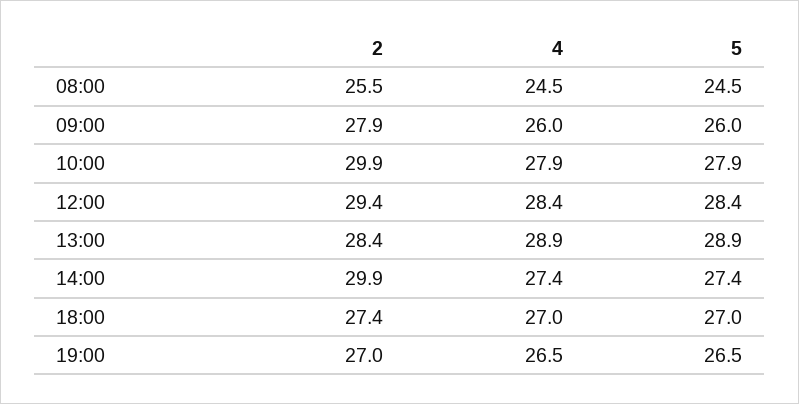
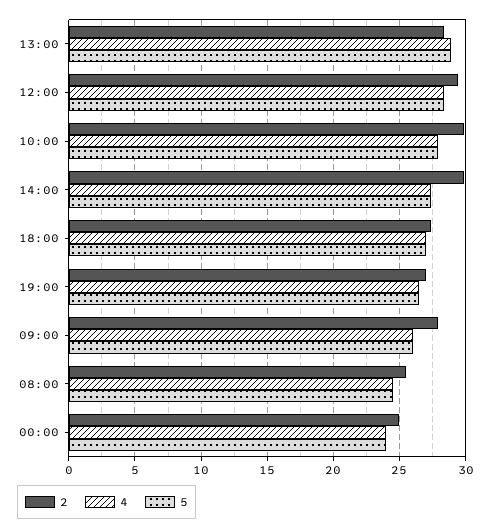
2, 00:00: none -> 25
4, 00:00: none -> 24
5, 00:00: none -> 24

